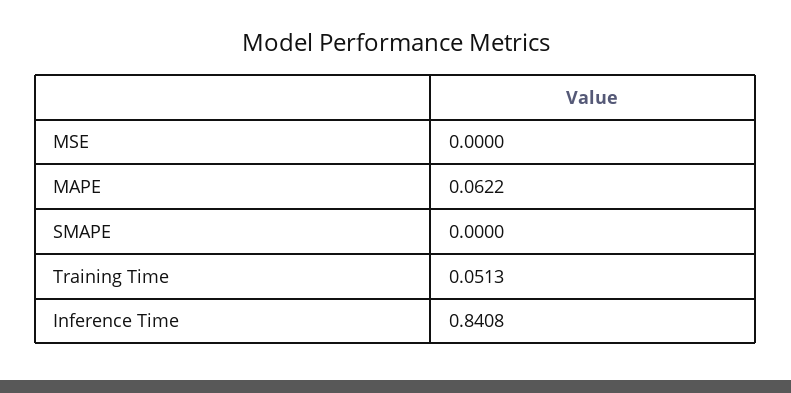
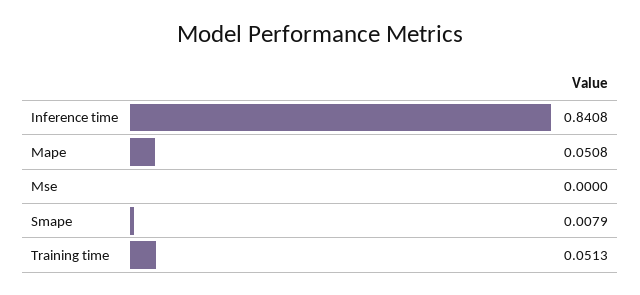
MAPE: 0.0622 -> 0.0508
SMAPE: 0 -> 0.0079

